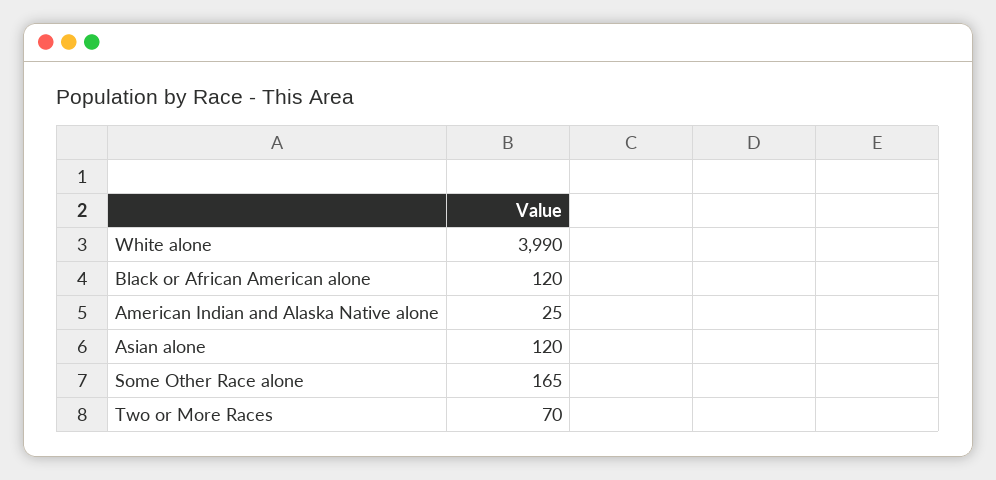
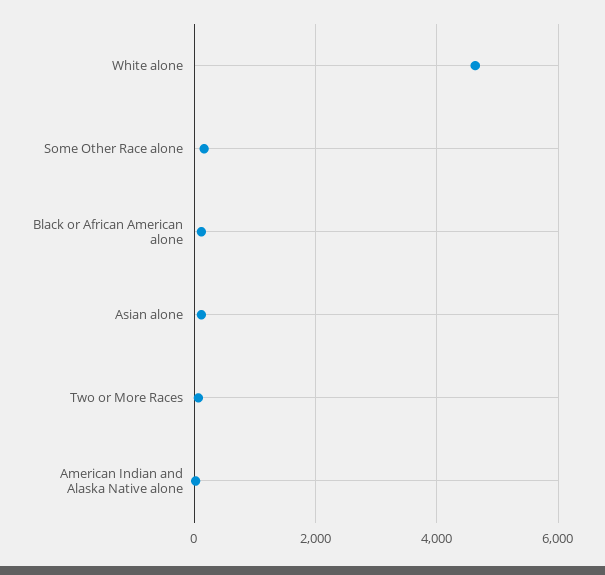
White alone: 3990 -> 4600

